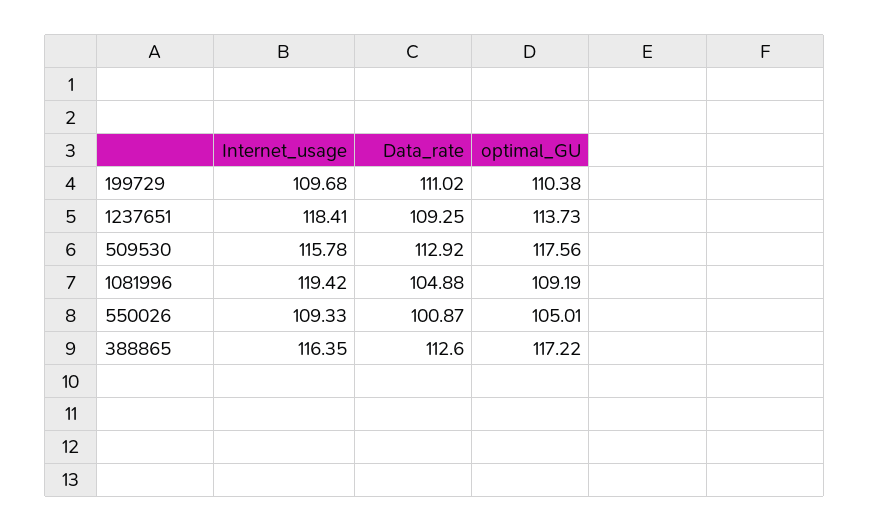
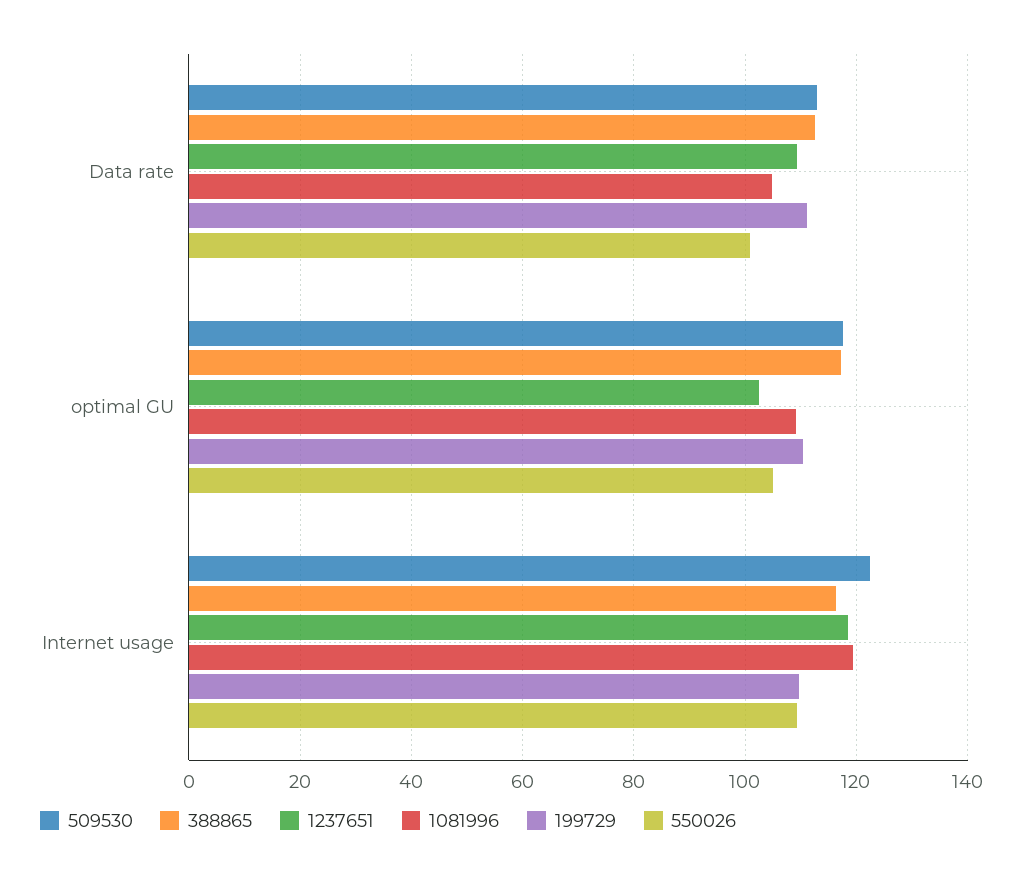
1237651, optimal_GU: 113.73 -> 102
509530, Internet_usage: 115.78 -> 122

